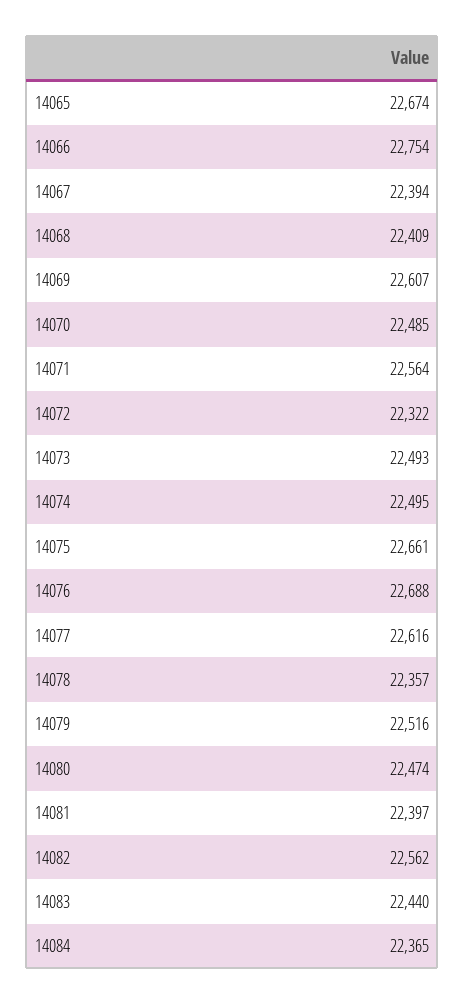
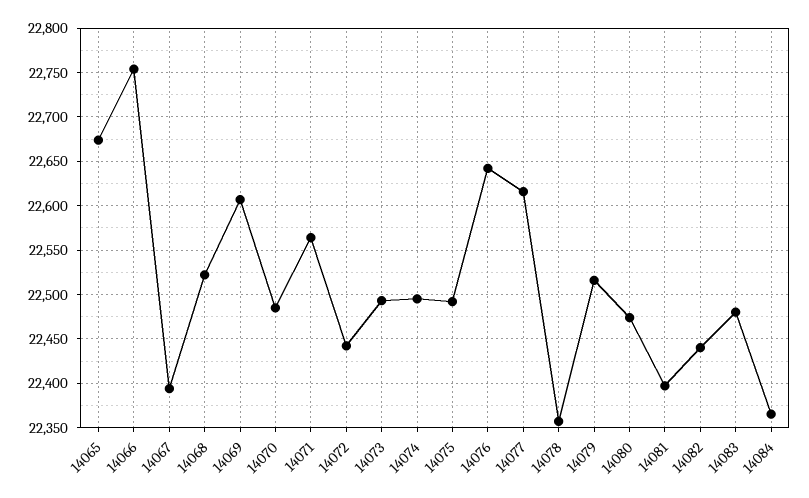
14068: 22409 -> 22520
14072: 22322 -> 22440
14075: 22661 -> 22490
14076: 22688 -> 22640
14082: 22562 -> 22440
14083: 22440 -> 22480

